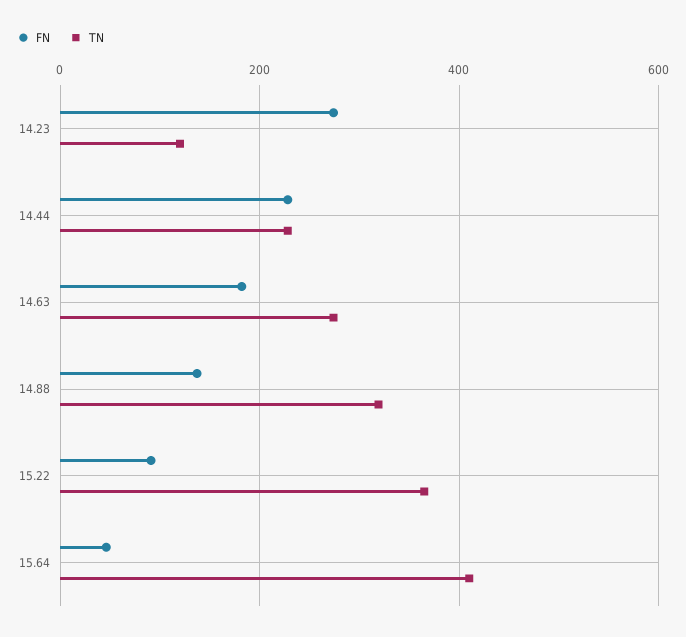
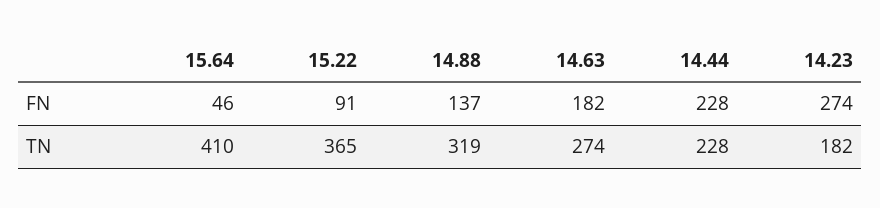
TN, 14.23: 120 -> 182

